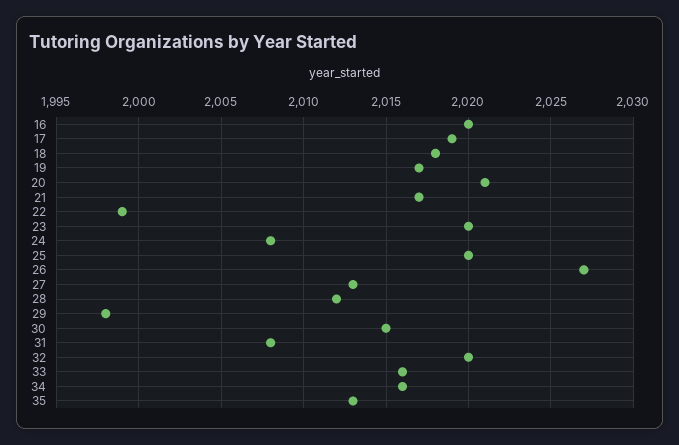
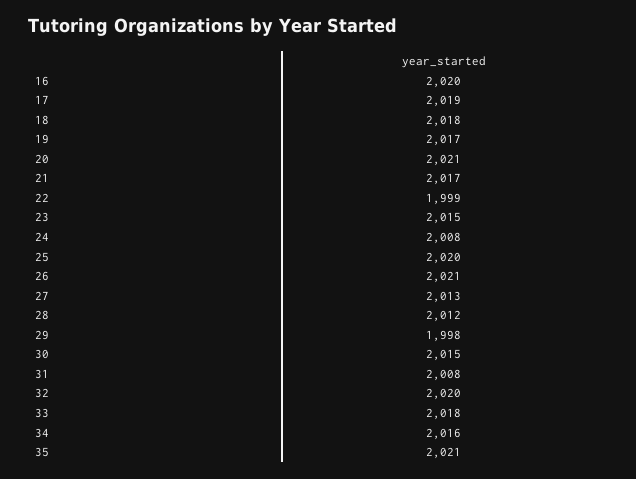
23: 2020 -> 2015
26: 2027 -> 2021
33: 2016 -> 2018
35: 2013 -> 2021

